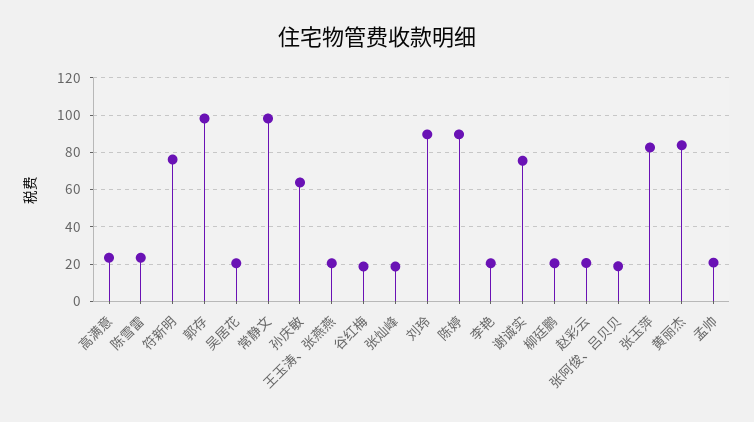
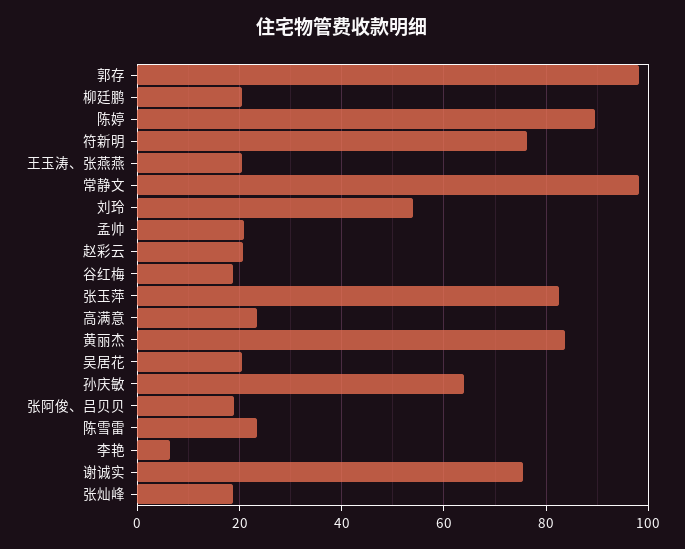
刘玲: 90 -> 54
李艳: 20 -> 6

